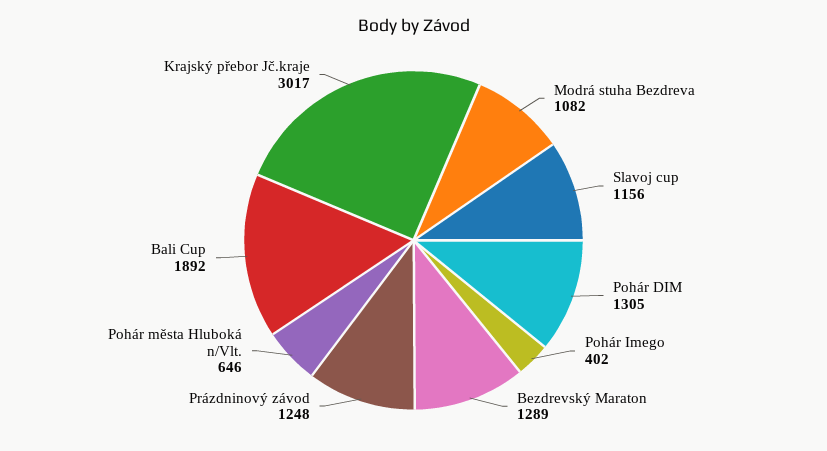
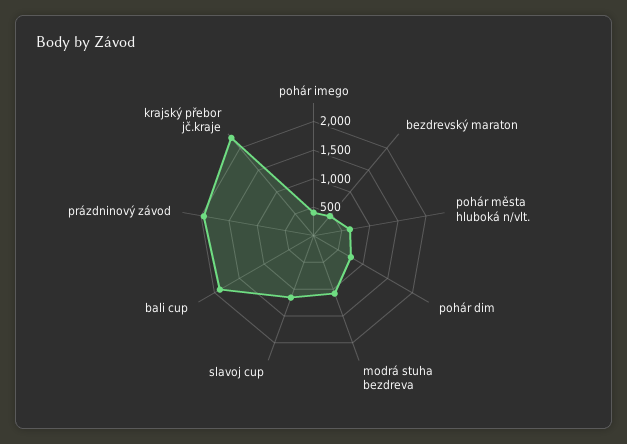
Pohár DIM: 1305 -> 750
Bezdrevský Maraton: 1289 -> 500
Prázdninový závod: 1248 -> 2000
Krajský přebor Jč.kraje: 3017 -> 2250

